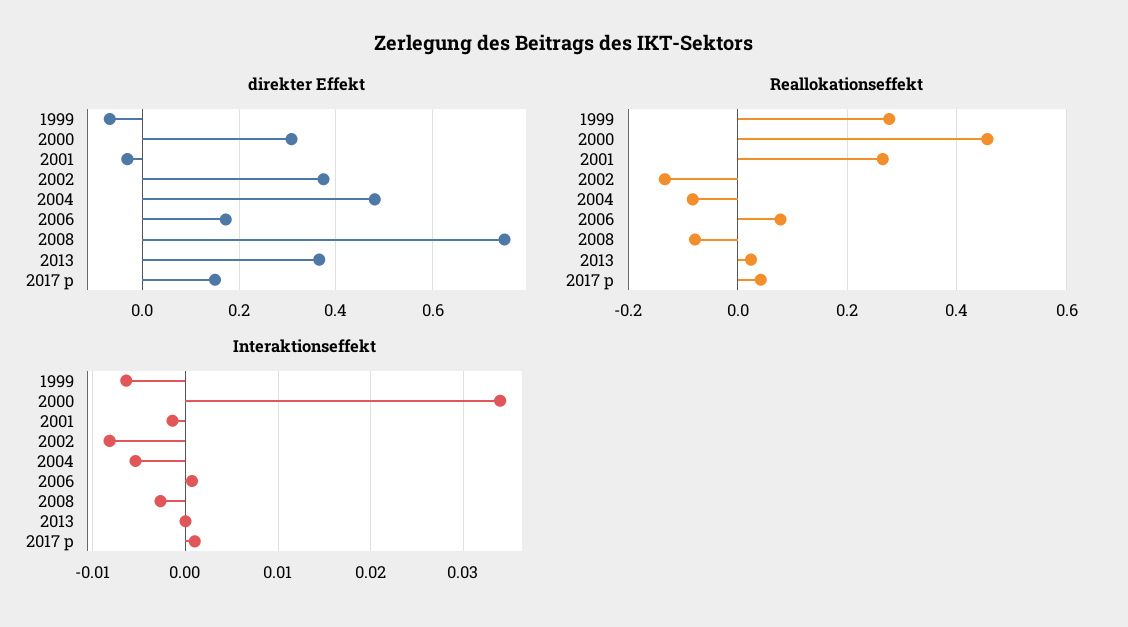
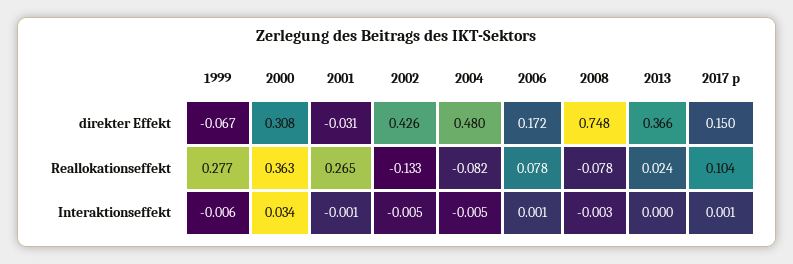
direkter Effekt, 2002: 0.38 -> 0.426
Reallokationseffekt, 2000: 0.46 -> 0.363
Reallokationseffekt, 2017 p: 0.04 -> 0.104
Interaktionseffekt, 2002: -0.008 -> -0.005

